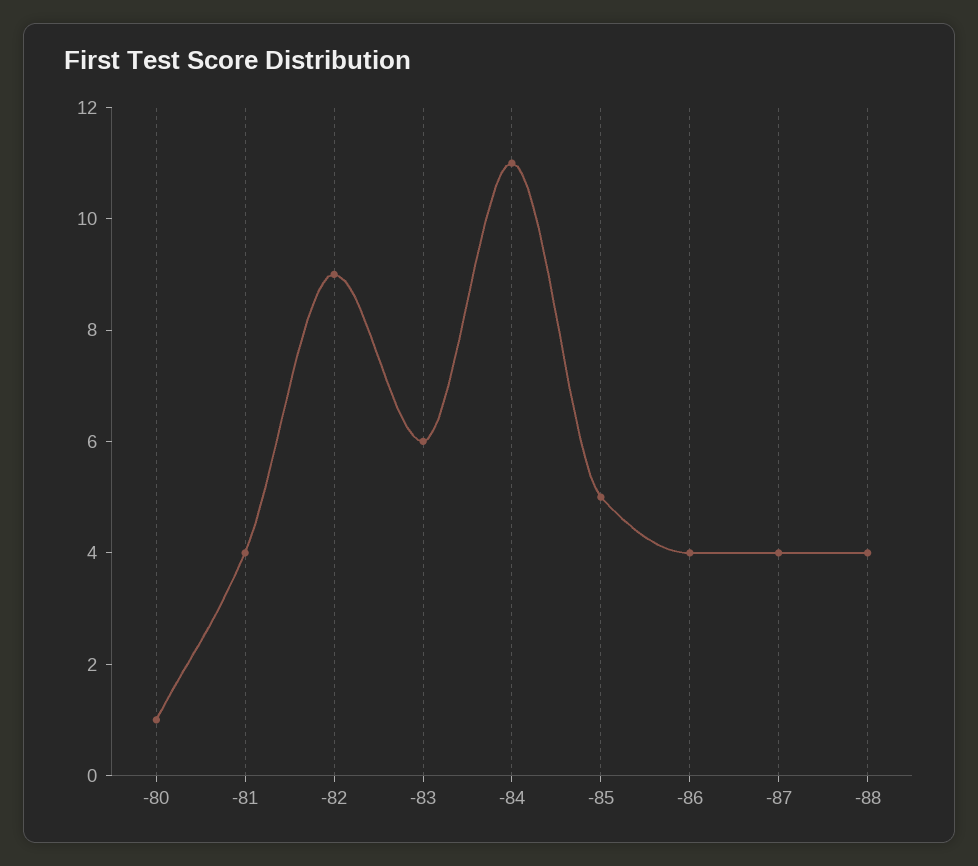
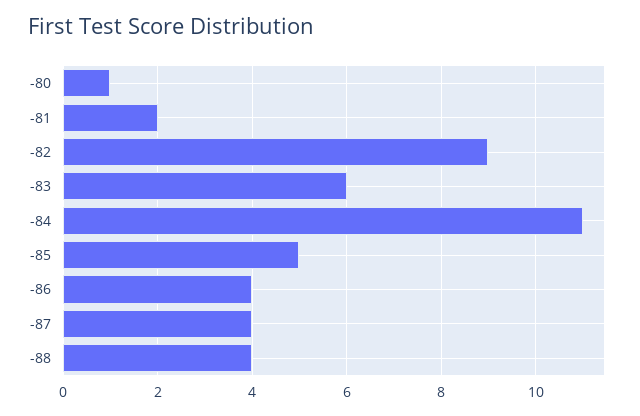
-81: 4 -> 2

